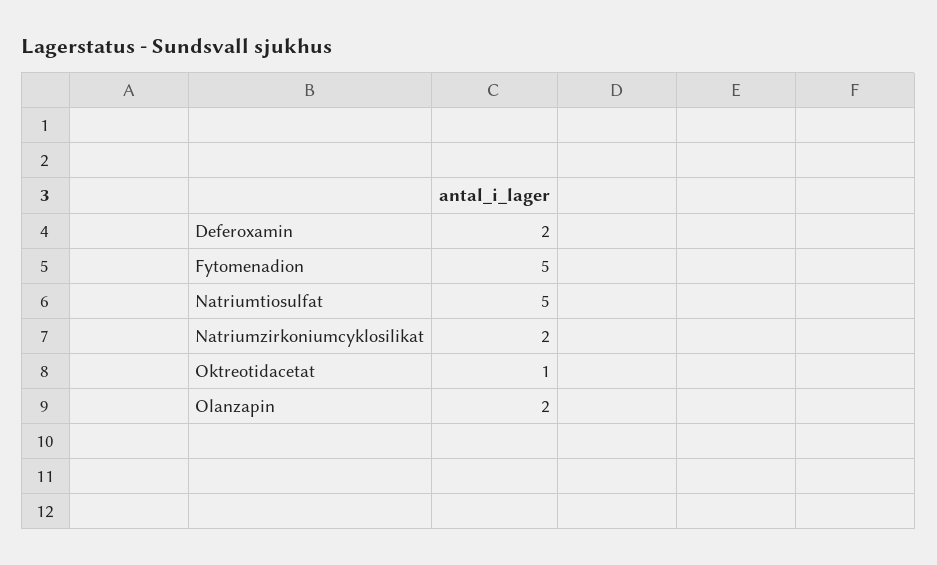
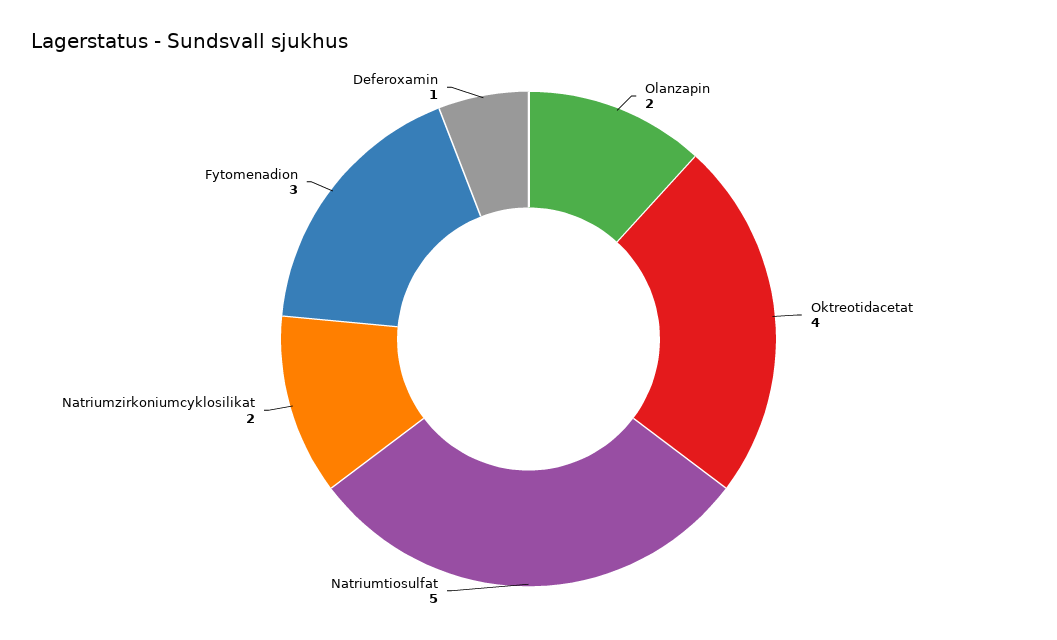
Deferoxamin: 2 -> 1
Fytomenadion: 5 -> 3
Oktreotidacetat: 1 -> 4

